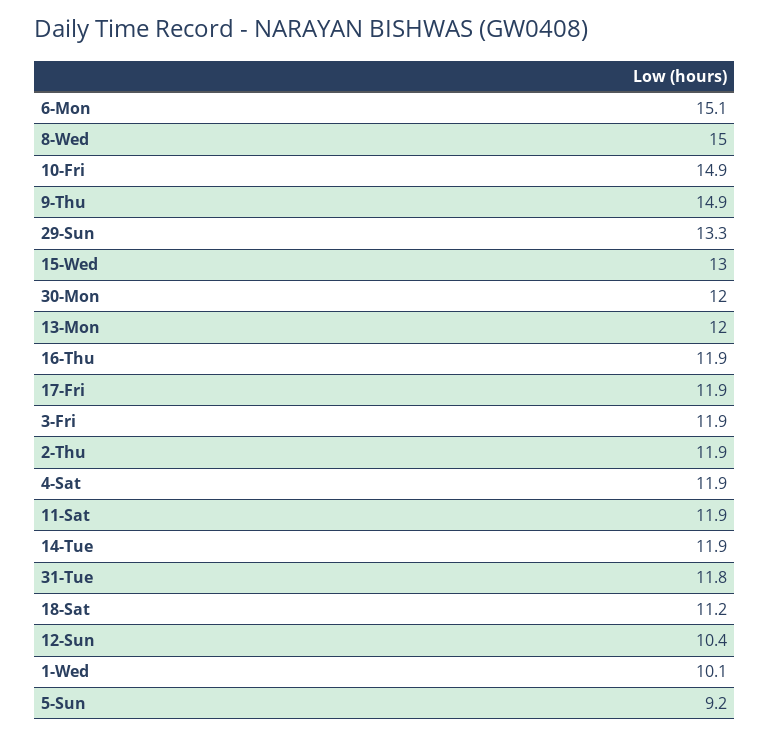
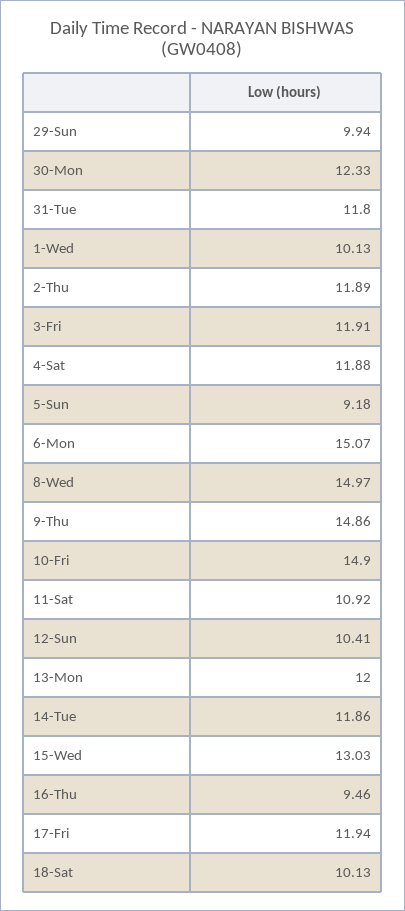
29-Sun: 13.3 -> 9.94
30-Mon: 12 -> 12.33
16-Thu: 11.9 -> 9.46
11-Sat: 11.9 -> 10.92
18-Sat: 11.2 -> 10.13

